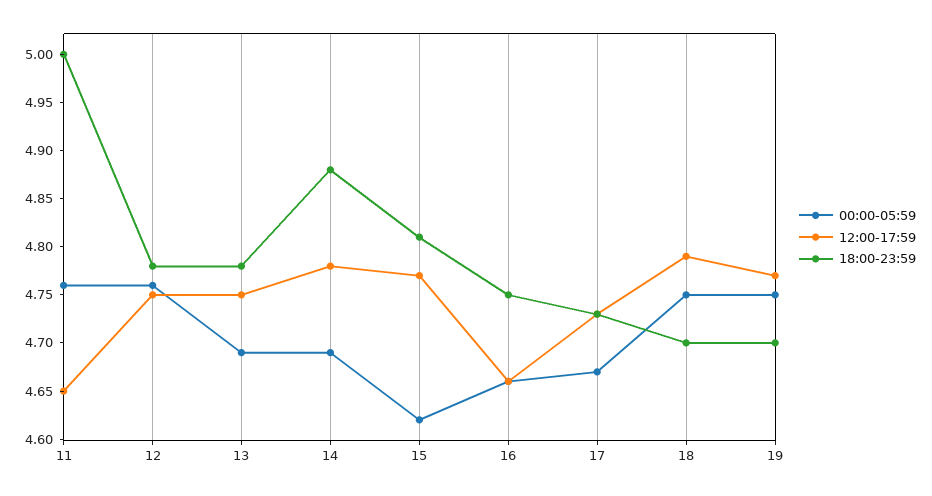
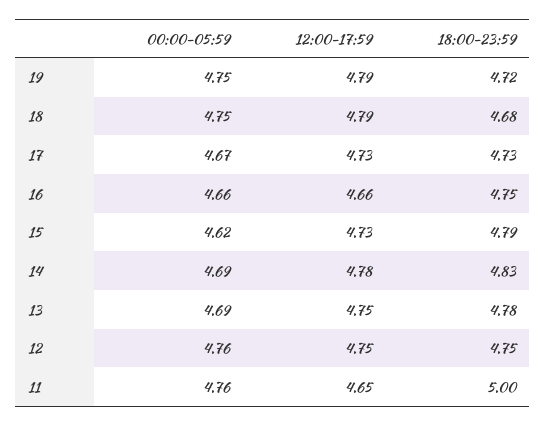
18:00-23:59, 12: 4.78 -> 4.75
18:00-23:59, 14: 4.88 -> 4.83
12:00-17:59, 15: 4.77 -> 4.73
18:00-23:59, 15: 4.81 -> 4.79
18:00-23:59, 18: 4.7 -> 4.68
12:00-17:59, 19: 4.77 -> 4.79
18:00-23:59, 19: 4.7 -> 4.72

